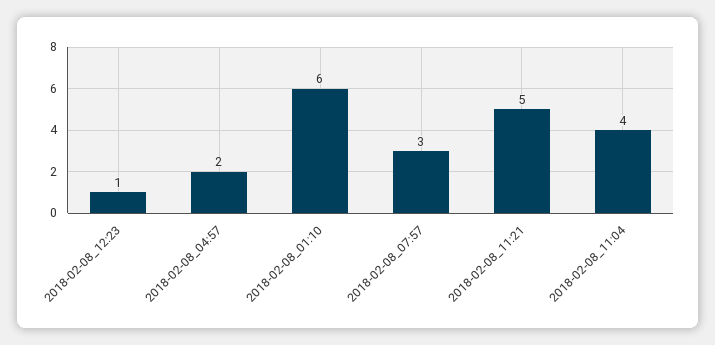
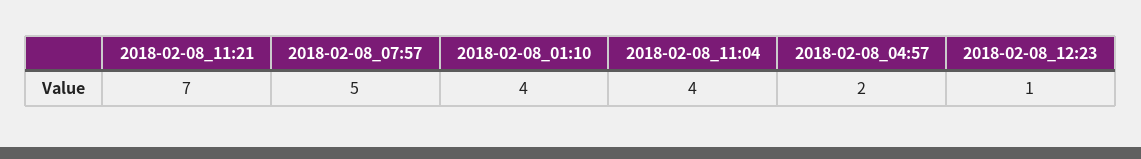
2018-02-08_01:10: 6 -> 4
2018-02-08_07:57: 3 -> 5
2018-02-08_11:21: 5 -> 7

